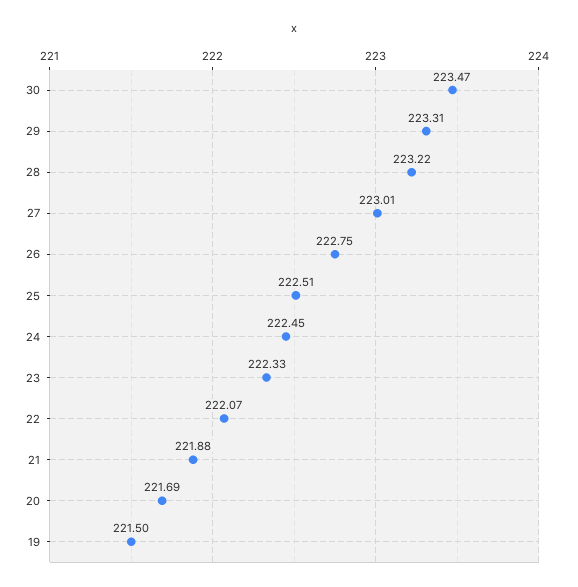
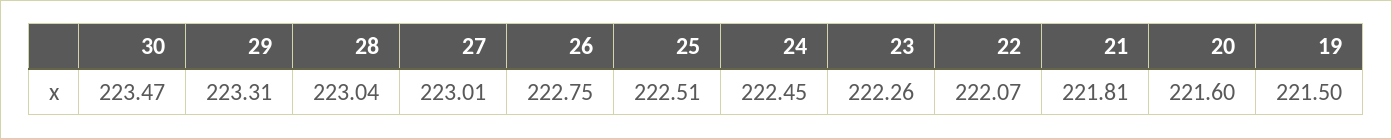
28: 223.22 -> 223.04
23: 222.33 -> 222.26
21: 221.88 -> 221.81
20: 221.69 -> 221.6

